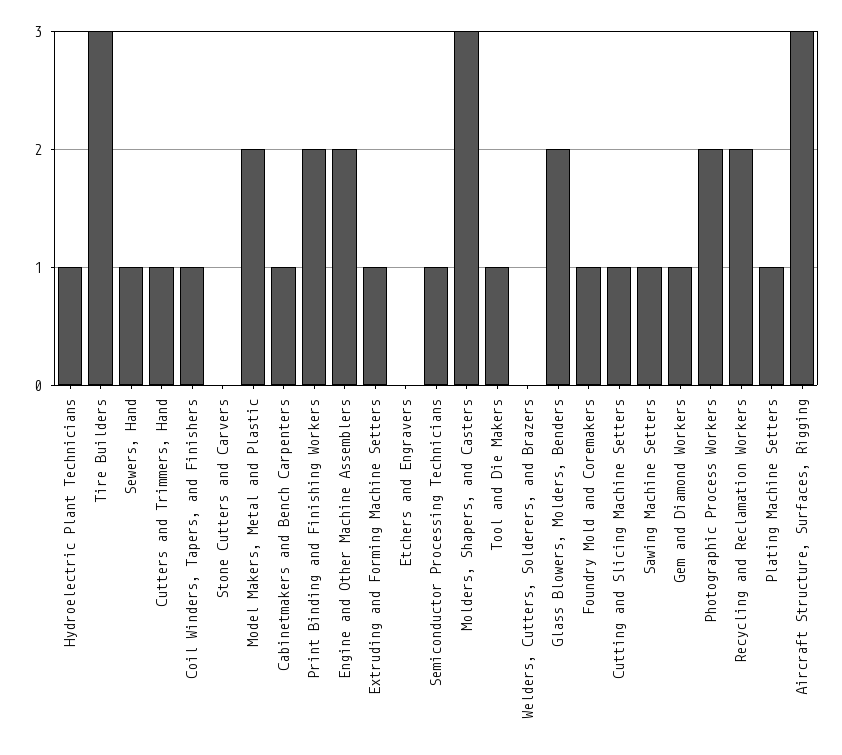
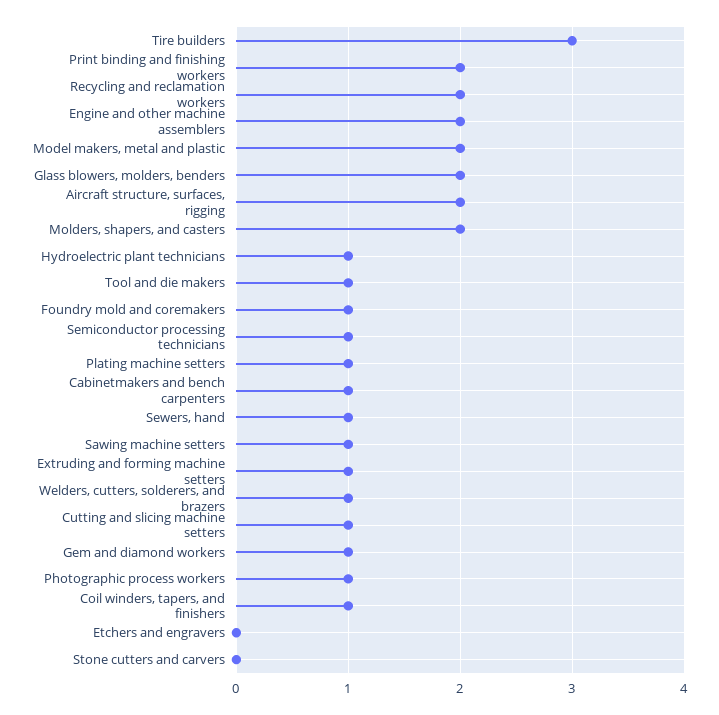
Cutters and Trimmers, Hand: 1 -> none
Molders, Shapers, and Casters: 3 -> 2
Welders, Cutters, Solderers, and Brazers: 0 -> 1
Photographic Process Workers: 2 -> 1
Aircraft Structure, Surfaces, Rigging: 3 -> 2

